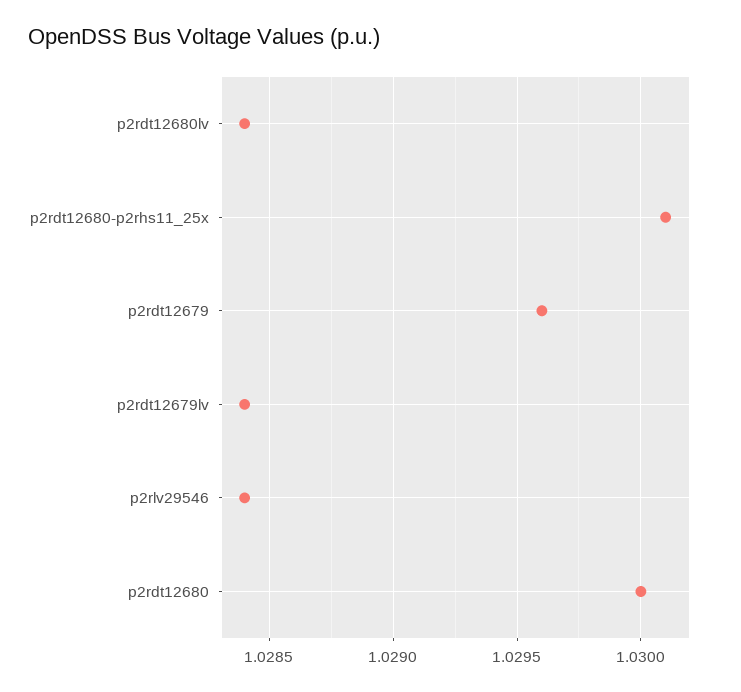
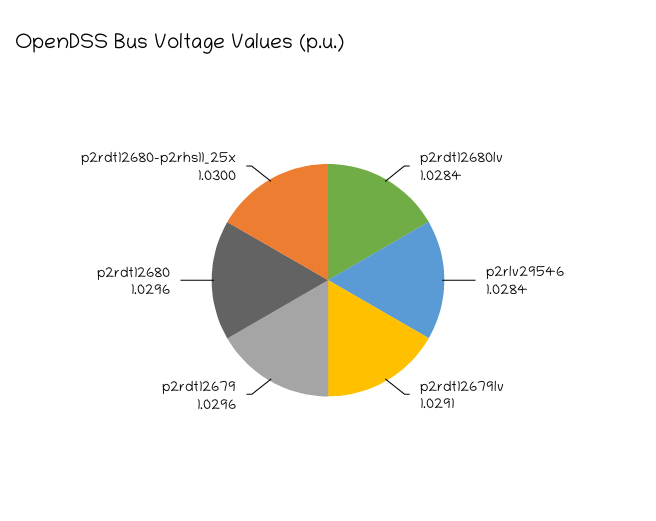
p2rdt12680-p2rhs11_25x: 1.0301 -> 1.03
p2rdt12679lv: 1.0284 -> 1.0291
p2rdt12680: 1.03 -> 1.0296

